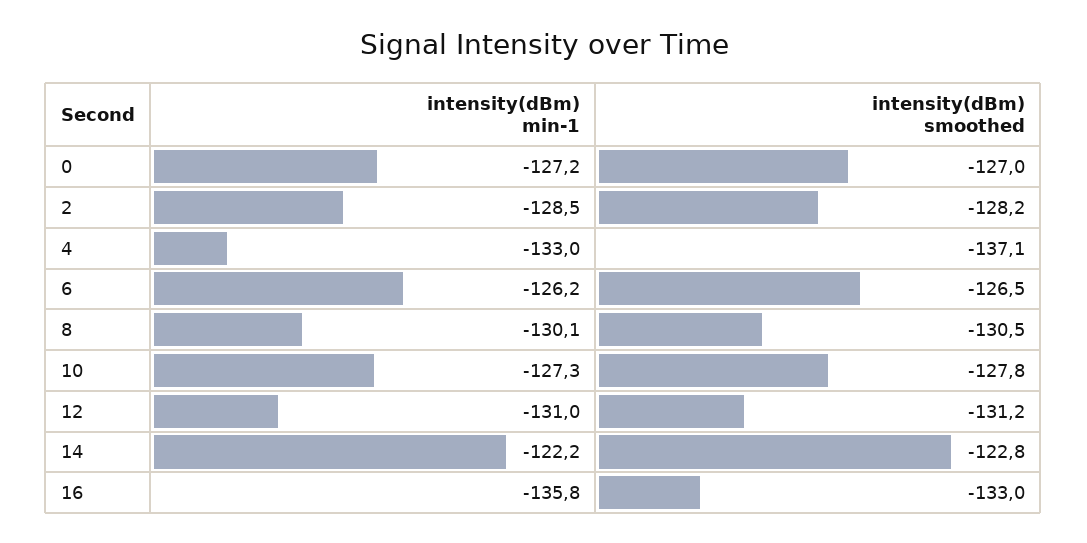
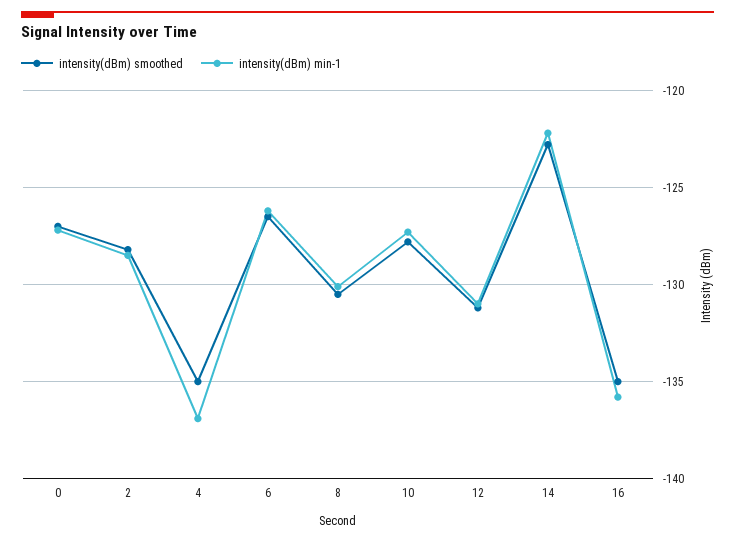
intensity(dBm) min-1, 4: -133 -> -137
intensity(dBm) smoothed, 4: -137.1 -> -135
intensity(dBm) smoothed, 16: -133 -> -135

